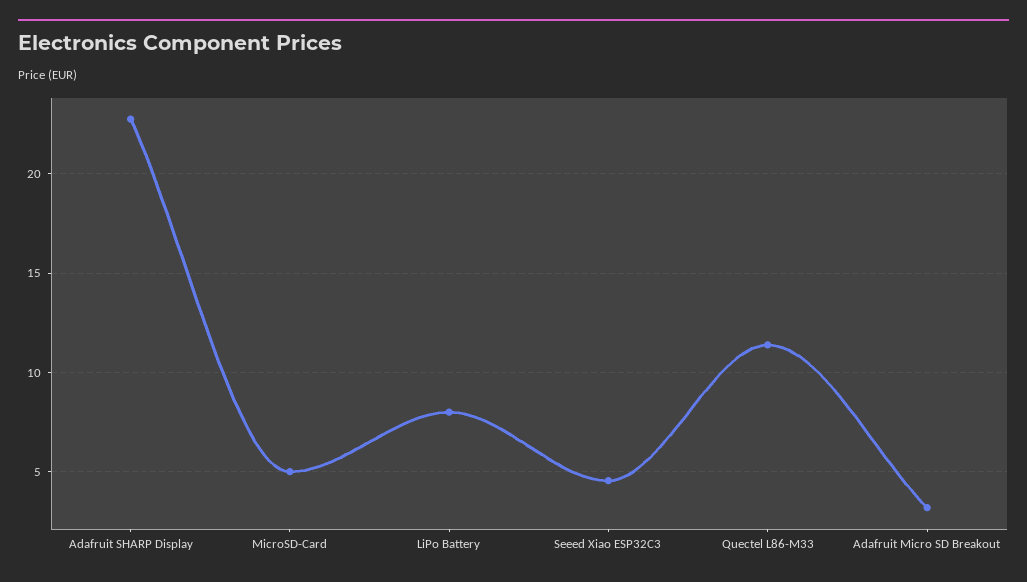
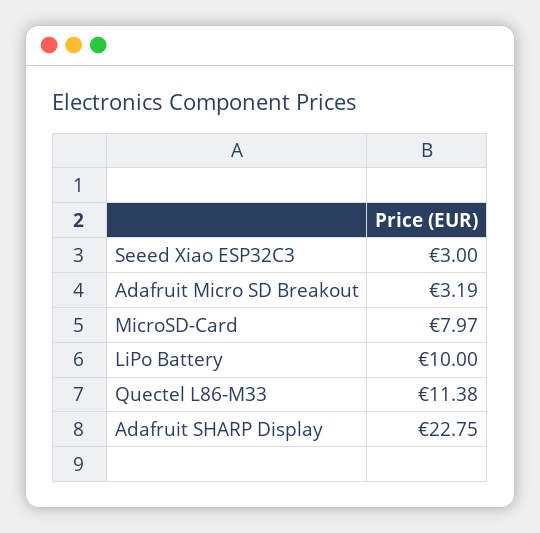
MicroSD-Card: 5 -> 7.97
LiPo Battery: 8 -> 10
Seeed Xiao ESP32C3: 4.5 -> 3

